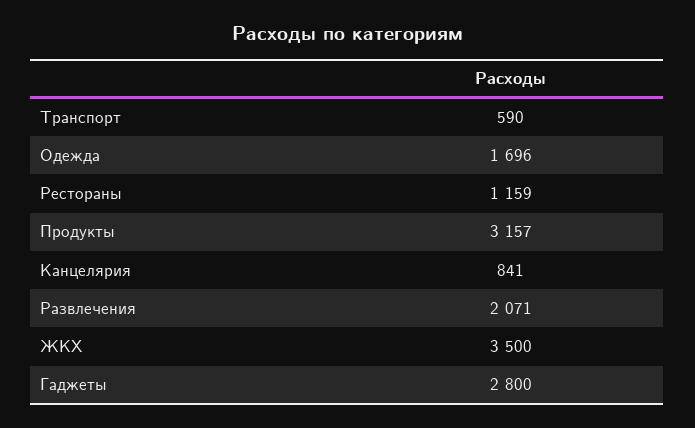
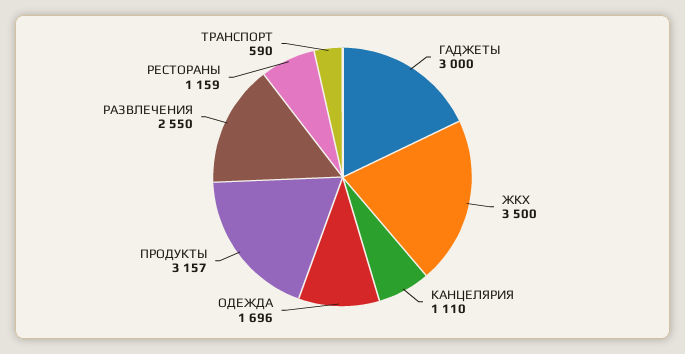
Канцелярия: 841 -> 1110
Развлечения: 2071 -> 2550
Гаджеты: 2800 -> 3000

